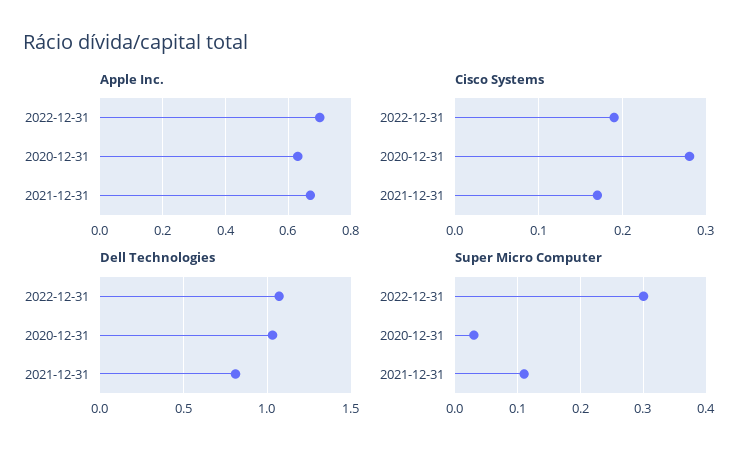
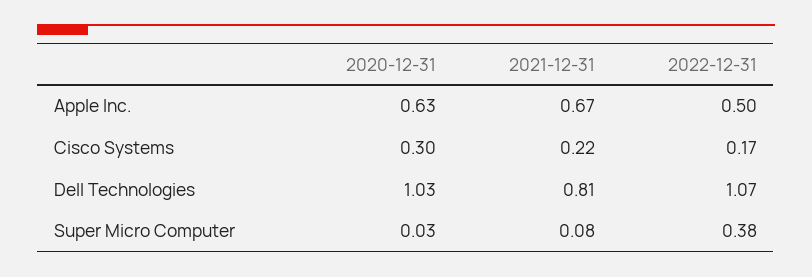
Apple Inc., 2022-12-31: 0.7 -> 0.5
Cisco Systems, 2022-12-31: 0.19 -> 0.17
Cisco Systems, 2020-12-31: 0.28 -> 0.3
Cisco Systems, 2021-12-31: 0.17 -> 0.22
Super Micro Computer, 2022-12-31: 0.3 -> 0.38
Super Micro Computer, 2021-12-31: 0.11 -> 0.08

